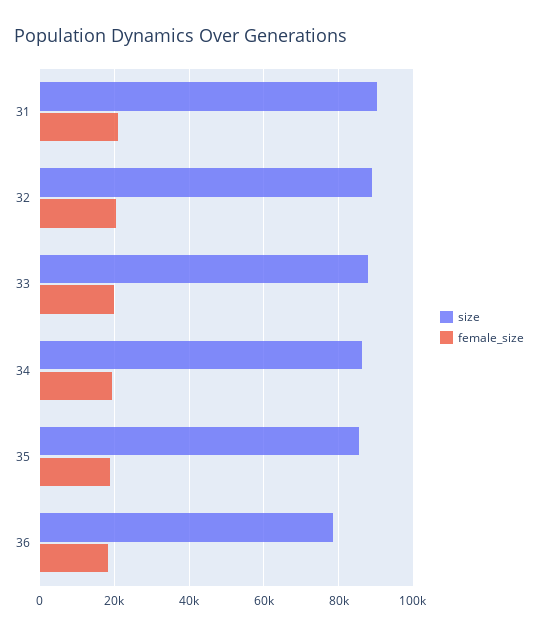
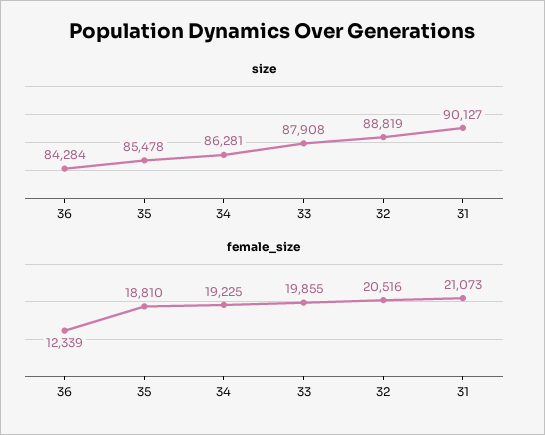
size, 36: 78000 -> 84284
female_size, 36: 18000 -> 12339

